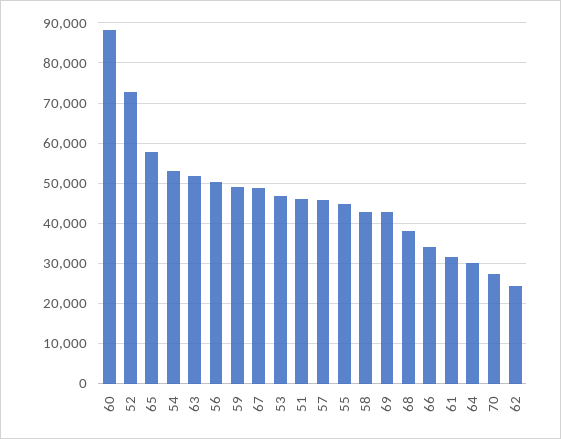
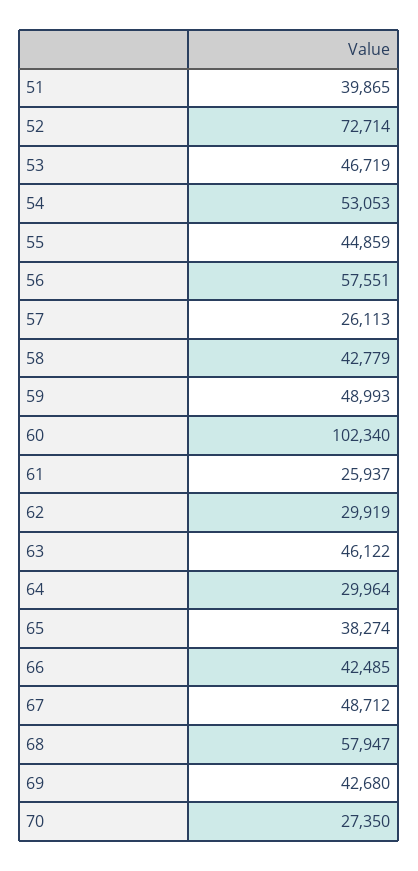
60: 88000 -> 102340
65: 58000 -> 38274
63: 52000 -> 46122
56: 50000 -> 57551
51: 46000 -> 39865
57: 46000 -> 26113
68: 38000 -> 57947
66: 34000 -> 42485
61: 32000 -> 25937
62: 24000 -> 29919

